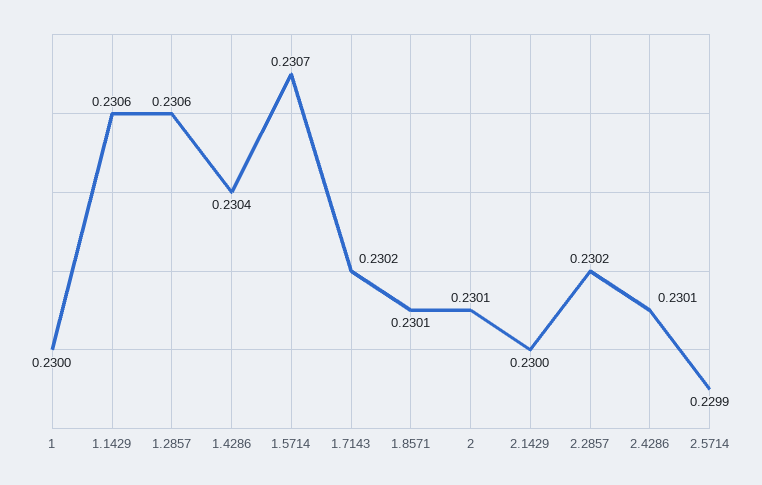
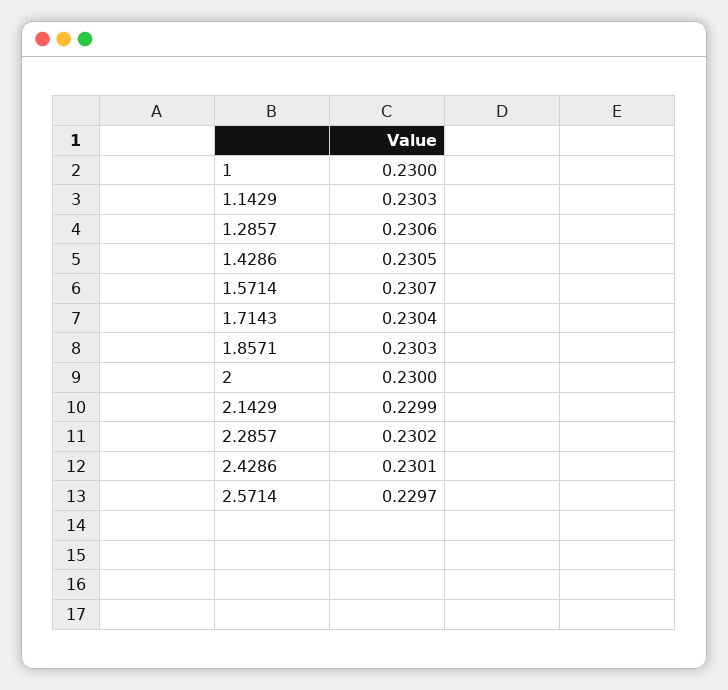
1.1429: 0.2306 -> 0.2303
1.4286: 0.2304 -> 0.2305
1.7143: 0.2302 -> 0.2304
1.8571: 0.2301 -> 0.2303
2: 0.2301 -> 0.23
2.1429: 0.23 -> 0.2299
2.5714: 0.2299 -> 0.2297

